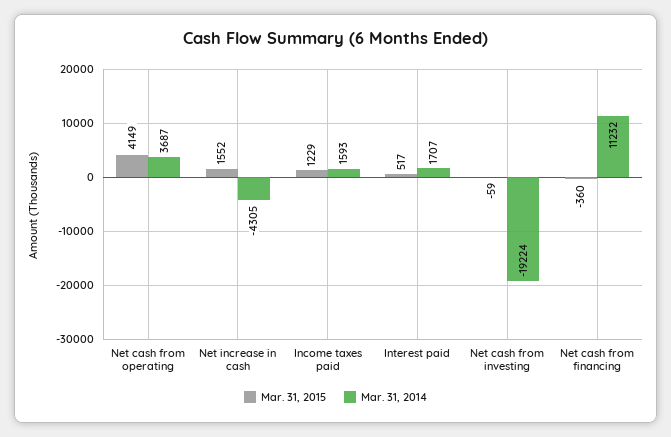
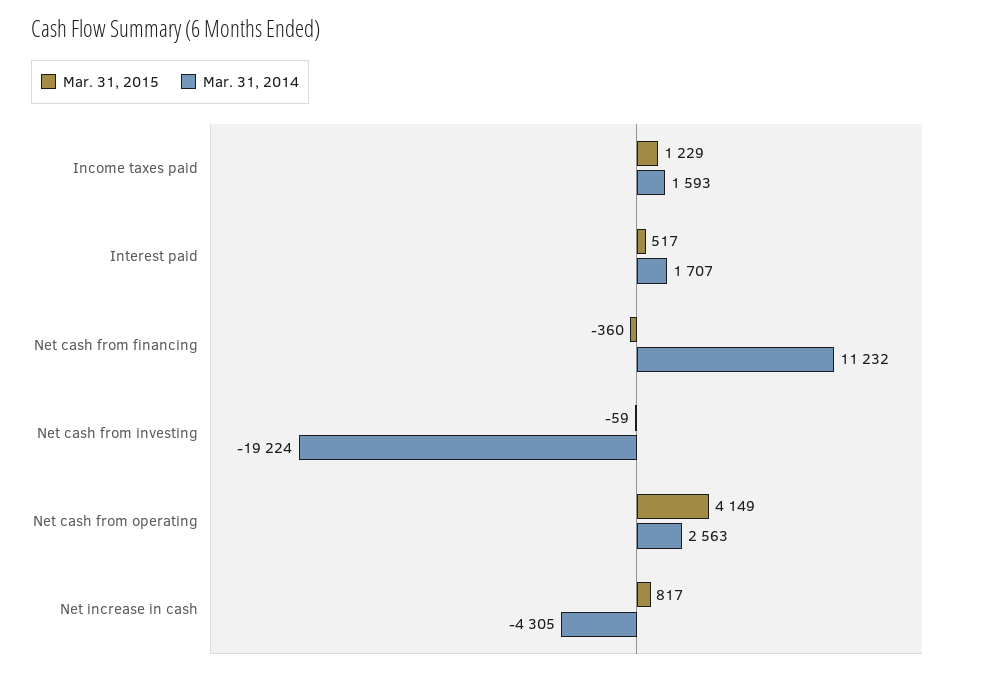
Mar. 31, 2014, Net cash from operating: 3687 -> 2563
Mar. 31, 2015, Net increase in cash: 1552 -> 817

